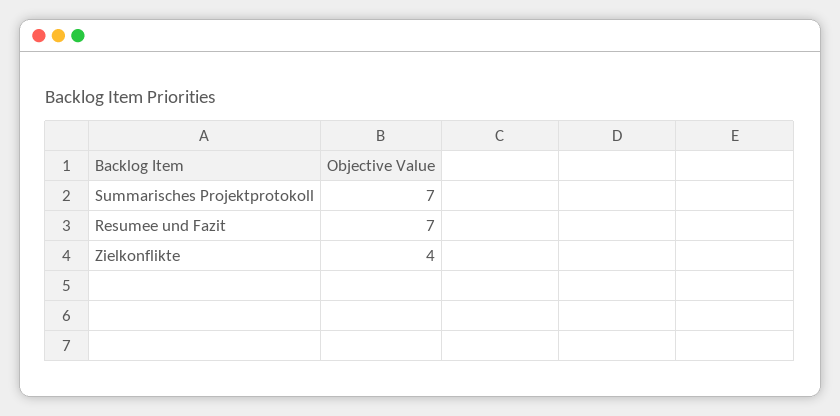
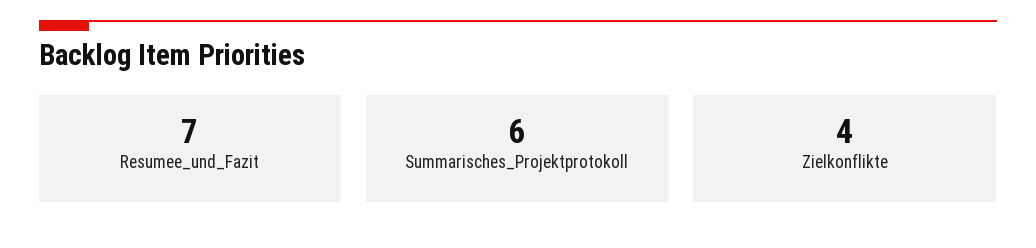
Summarisches Projektprotokoll: 7 -> 6

